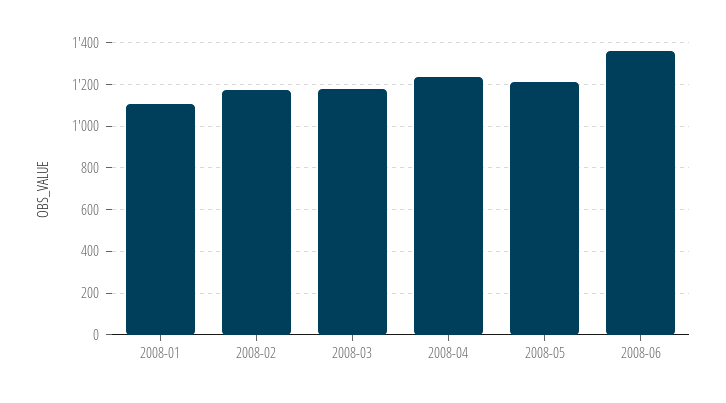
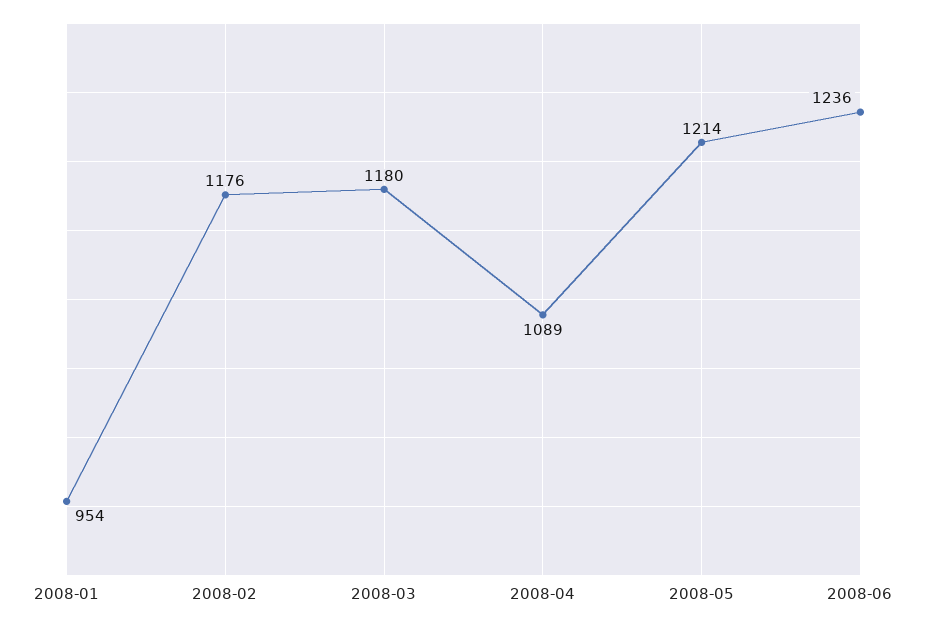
2008-01: 1100 -> 954
2008-04: 1250 -> 1089
2008-06: 1350 -> 1236

